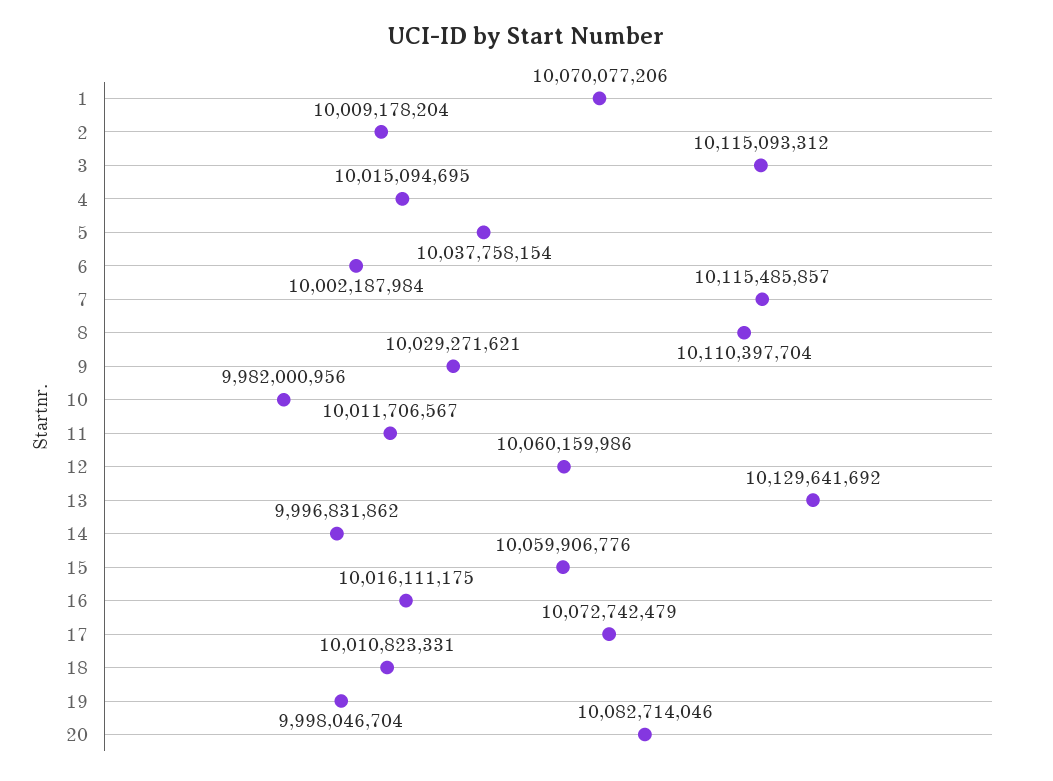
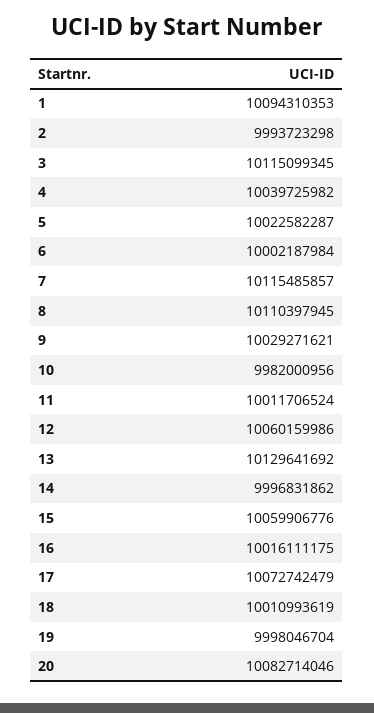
1: 10070077206 -> 10094310353
2: 10009178204 -> 9993723298
3: 10115093312 -> 10115099345
4: 10015094695 -> 10039725982
5: 10037758154 -> 10022582287
8: 10110397704 -> 10110397945
11: 10011706567 -> 10011706524
18: 10010823331 -> 10010993619

